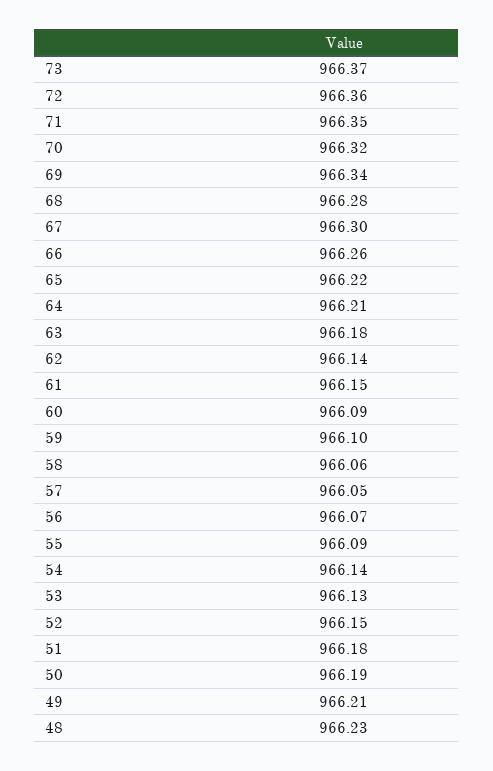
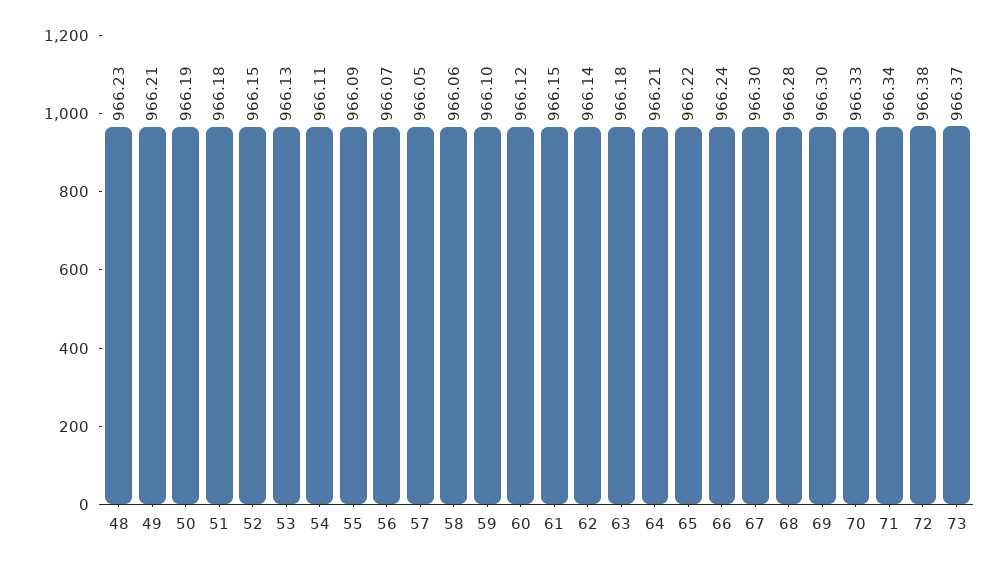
72: 966.36 -> 966.38
71: 966.35 -> 966.34
70: 966.32 -> 966.33
69: 966.34 -> 966.3
66: 966.26 -> 966.24
60: 966.09 -> 966.12
54: 966.14 -> 966.11

